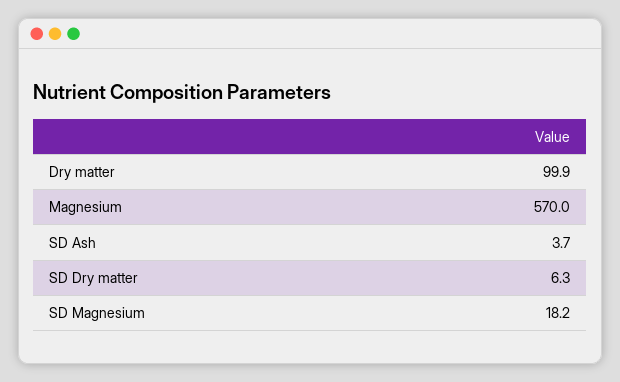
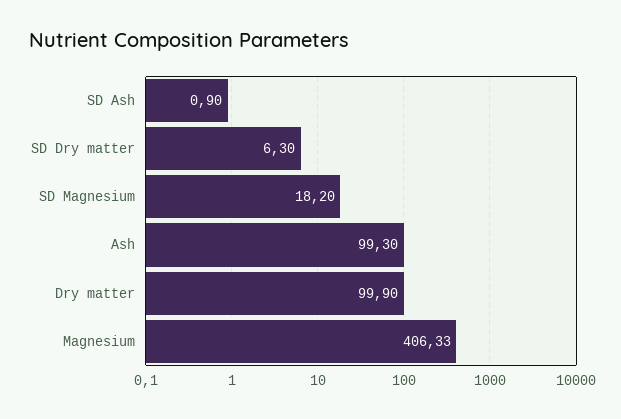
Magnesium: 570 -> 406.33
SD Ash: 3.7 -> 0.9
Ash: none -> 99.3

